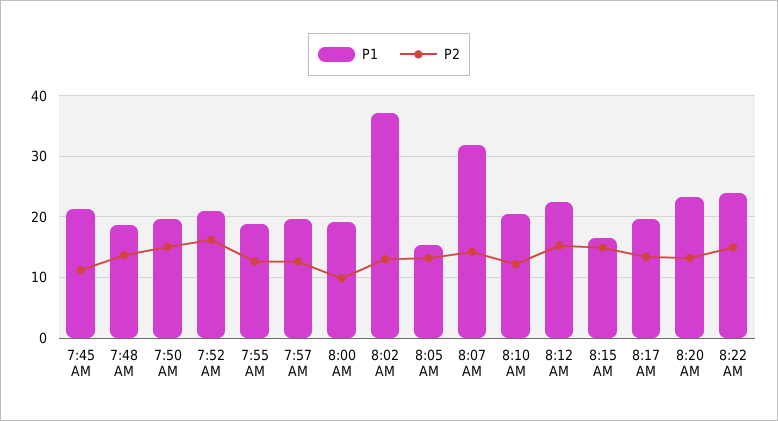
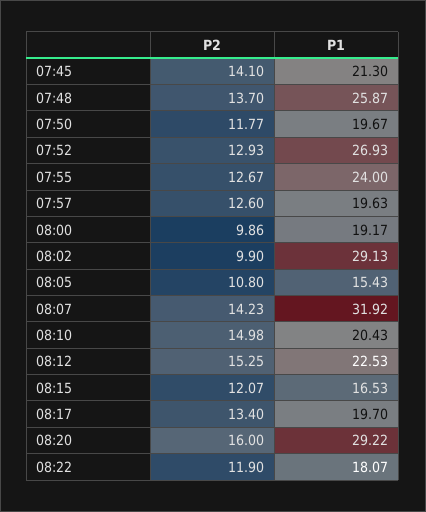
P2, 7:45 AM: 11 -> 14.1
P1, 7:48 AM: 19 -> 25.87
P2, 7:50 AM: 15 -> 11.77
P1, 7:52 AM: 21 -> 26.93
P2, 7:52 AM: 16 -> 12.93
P1, 7:55 AM: 19 -> 24
P1, 8:02 AM: 37 -> 29.13
P2, 8:02 AM: 13 -> 9.9
P2, 8:05 AM: 13 -> 10.8
P2, 8:10 AM: 12 -> 14.98
P2, 8:15 AM: 15 -> 12.07
P1, 8:20 AM: 23 -> 29.22
P2, 8:20 AM: 13 -> 16
P1, 8:22 AM: 24 -> 18.07
P2, 8:22 AM: 15 -> 11.9

